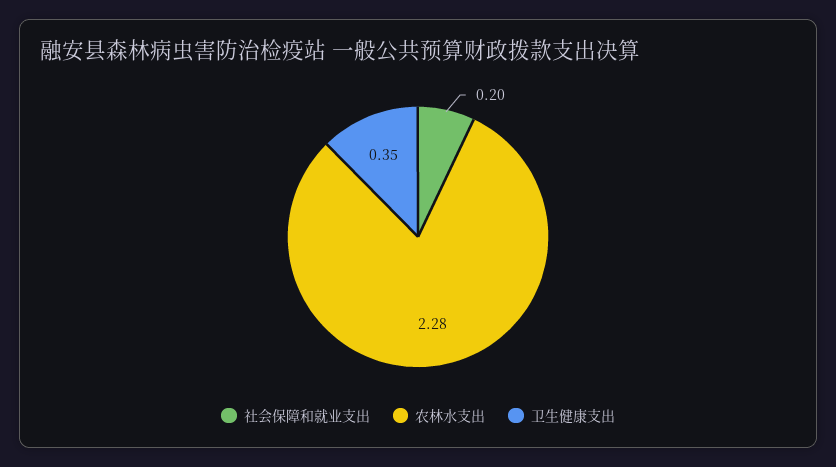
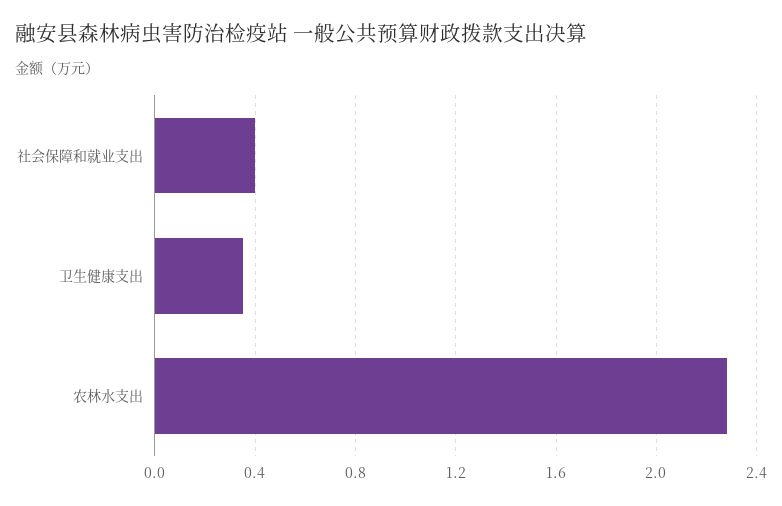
社会保障和就业支出: 0.2 -> 0.4

